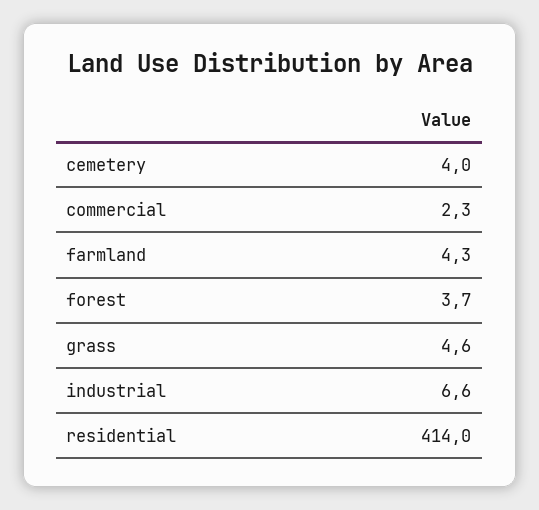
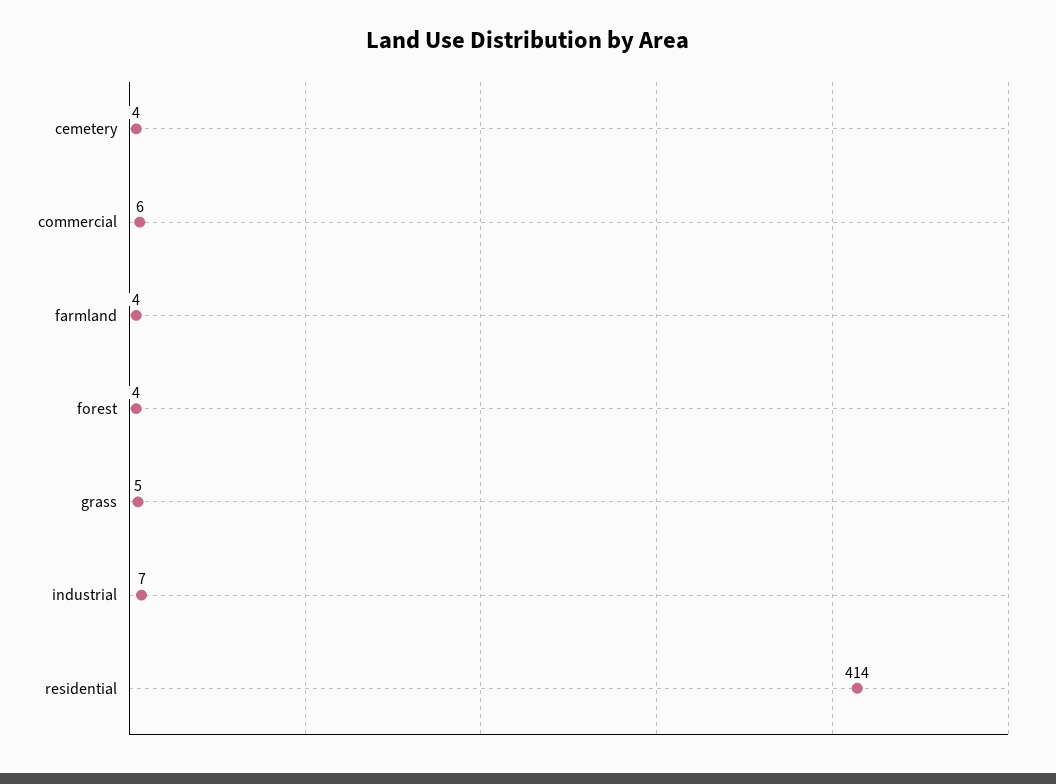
commercial: 2.3 -> 6

